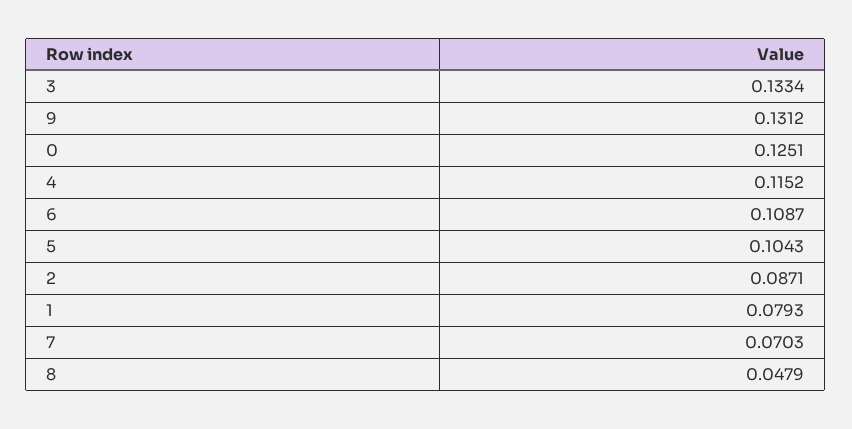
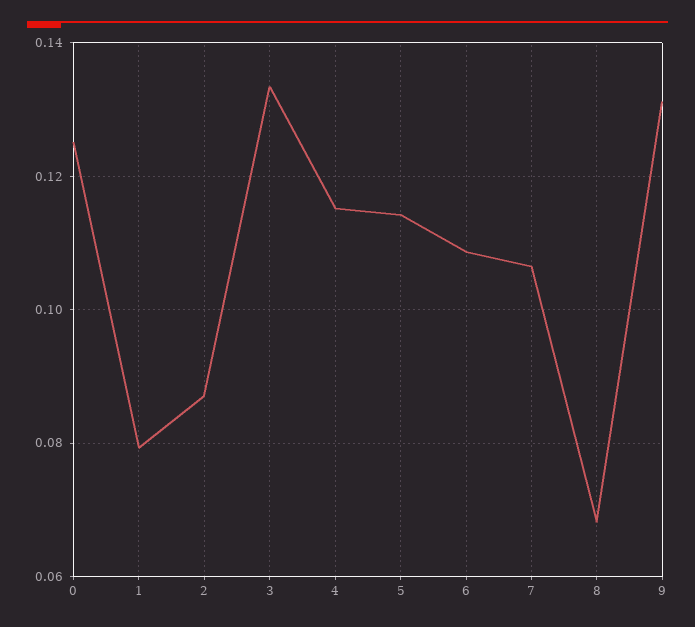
5: 0.1043 -> 0.114
7: 0.0703 -> 0.106
8: 0.0479 -> 0.068

